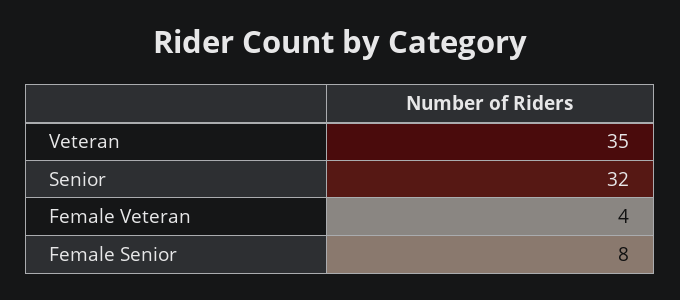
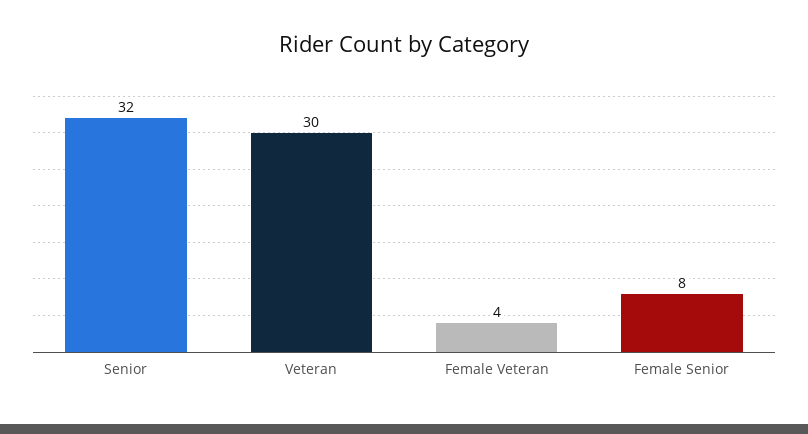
Veteran: 35 -> 30

